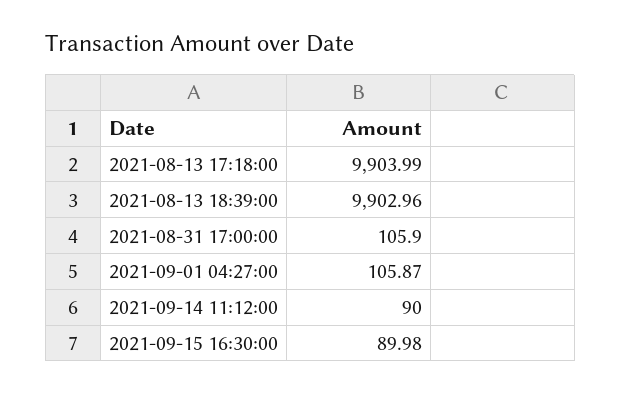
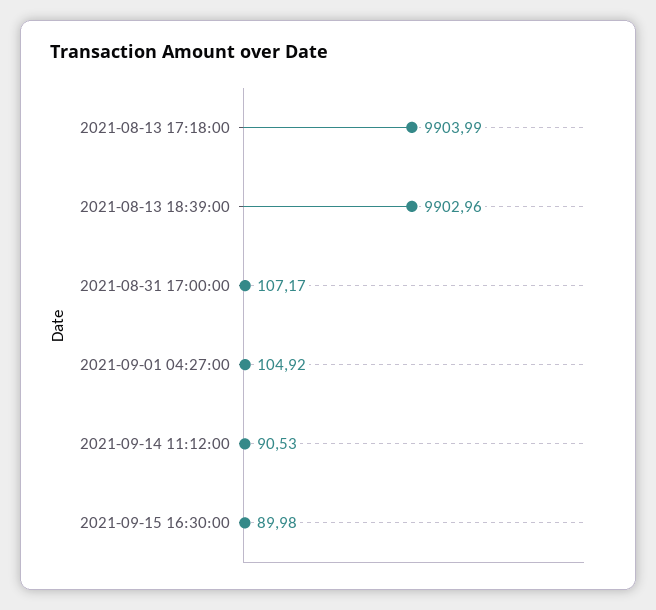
2021-08-31 17:00:00: 105.9 -> 107.17
2021-09-01 04:27:00: 105.87 -> 104.92
2021-09-14 11:12:00: 90 -> 90.53

